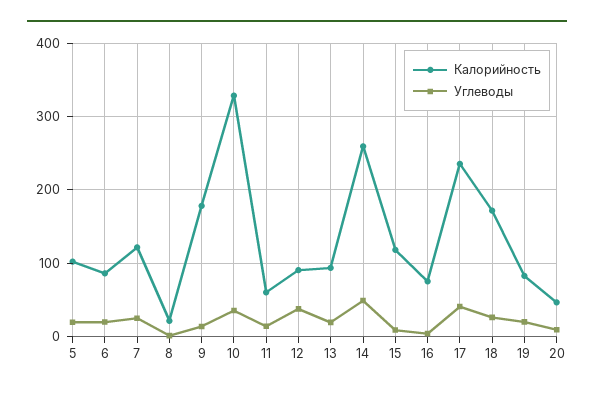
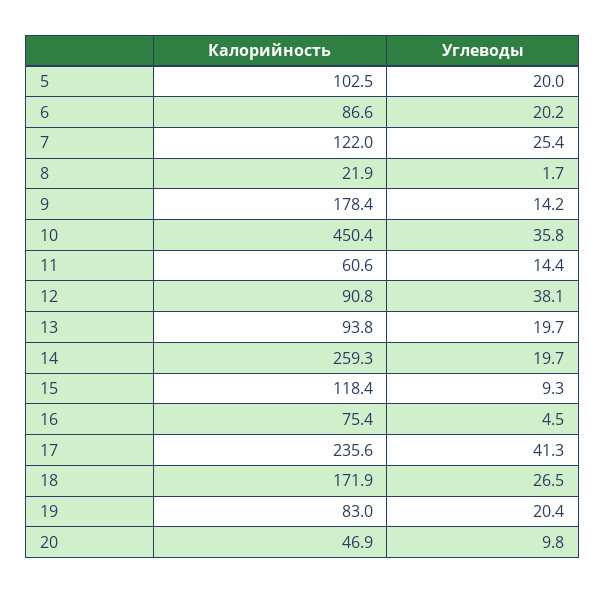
Калорийность, 10: 330 -> 450.4
Углеводы, 14: 50 -> 19.7

